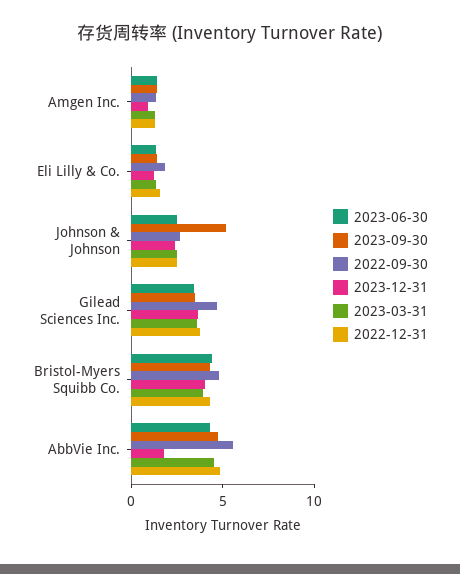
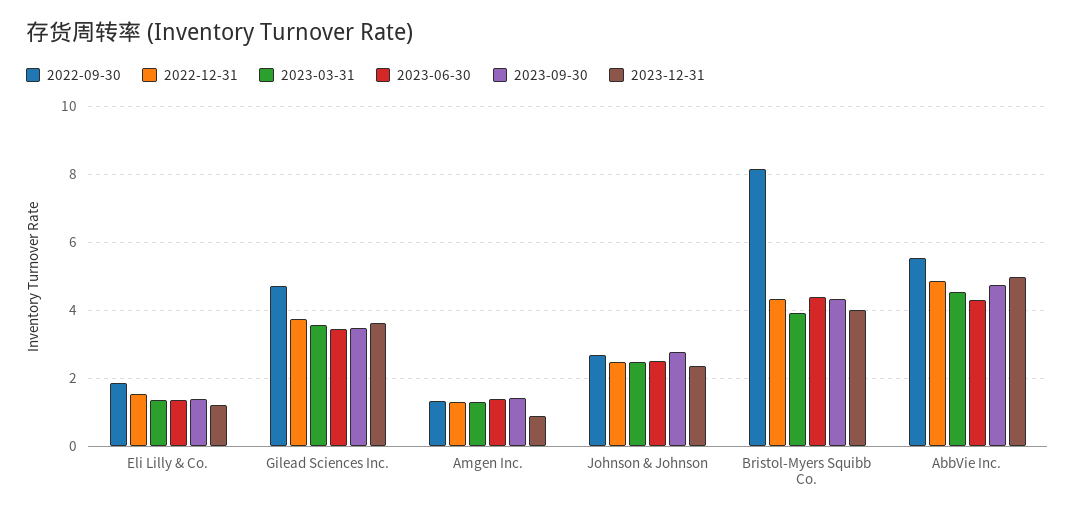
2023-09-30, Johnson & Johnson: 5 -> 2.8
2022-09-30, Bristol-Myers Squibb Co.: 5 -> 8.2
2023-12-31, AbbVie Inc.: 2 -> 5

